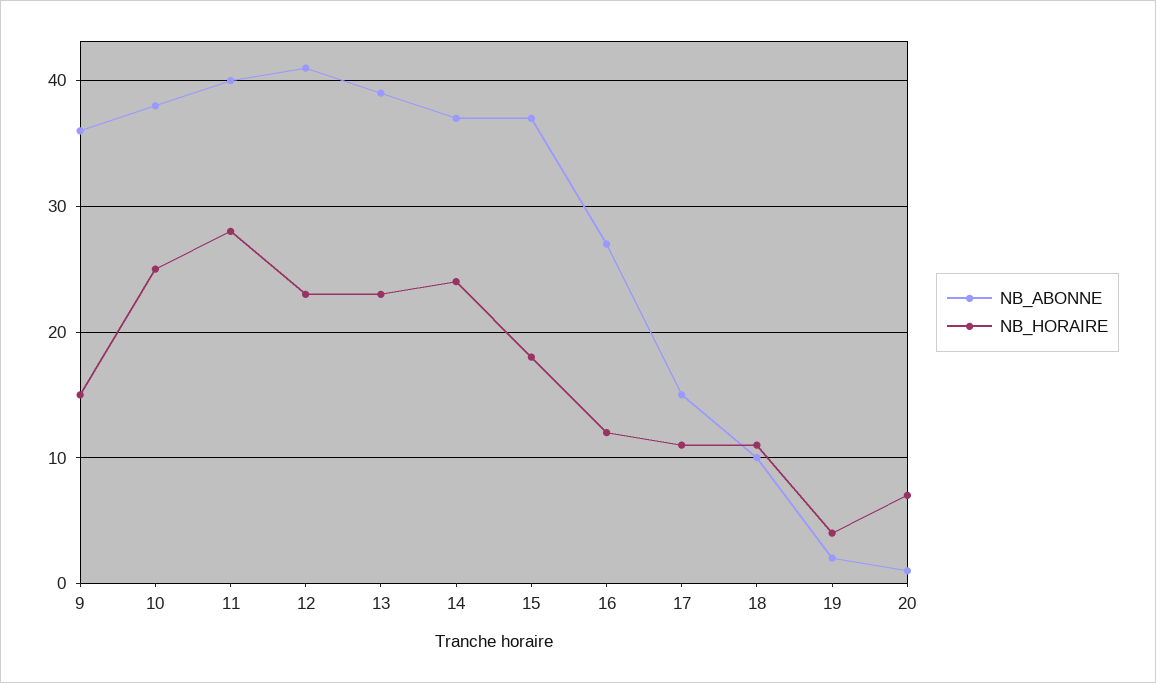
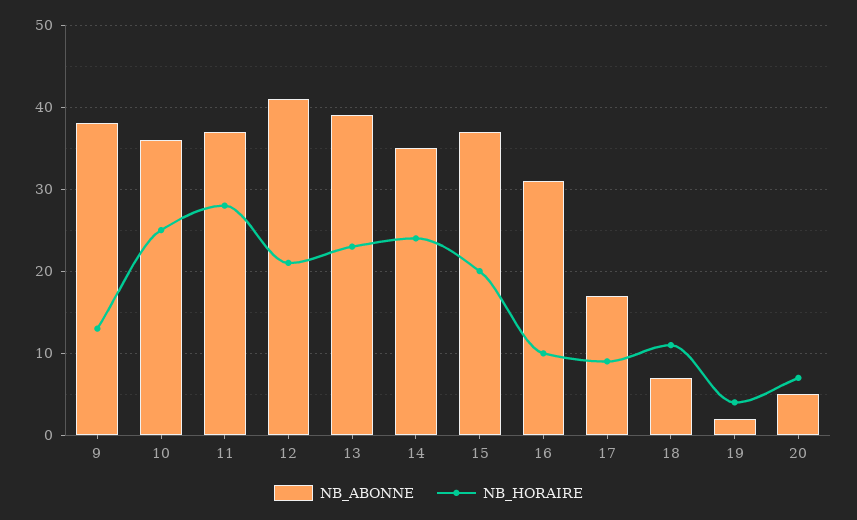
NB_ABONNE, 9: 36 -> 38
NB_HORAIRE, 9: 15 -> 13
NB_ABONNE, 10: 38 -> 36
NB_ABONNE, 11: 40 -> 37
NB_HORAIRE, 12: 23 -> 21
NB_ABONNE, 14: 37 -> 35
NB_HORAIRE, 15: 18 -> 20
NB_ABONNE, 16: 27 -> 31
NB_HORAIRE, 16: 12 -> 10
NB_ABONNE, 17: 15 -> 17
NB_HORAIRE, 17: 11 -> 9
NB_ABONNE, 18: 10 -> 7
NB_ABONNE, 20: 1 -> 5

